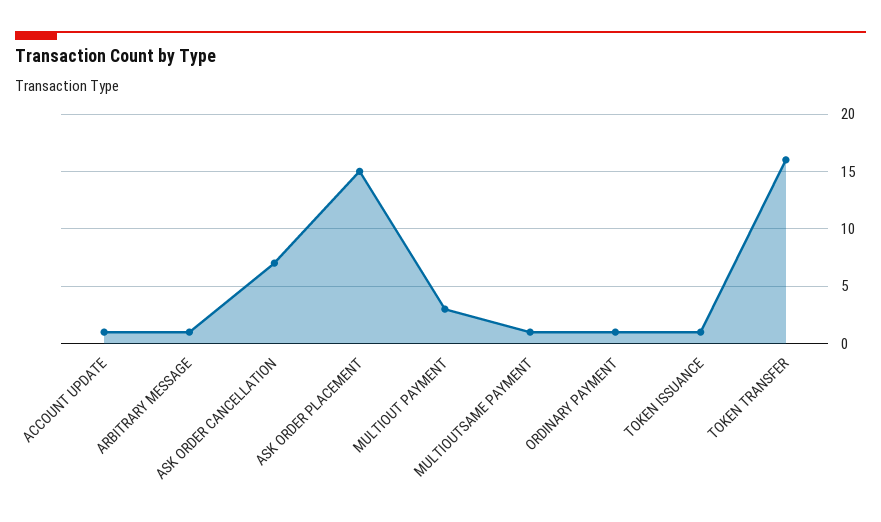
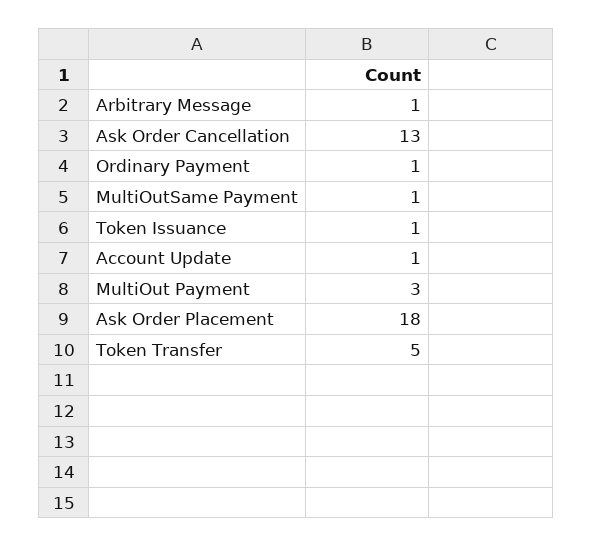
ASK ORDER CANCELLATION: 7 -> 13
ASK ORDER PLACEMENT: 15 -> 18
TOKEN TRANSFER: 16 -> 5

